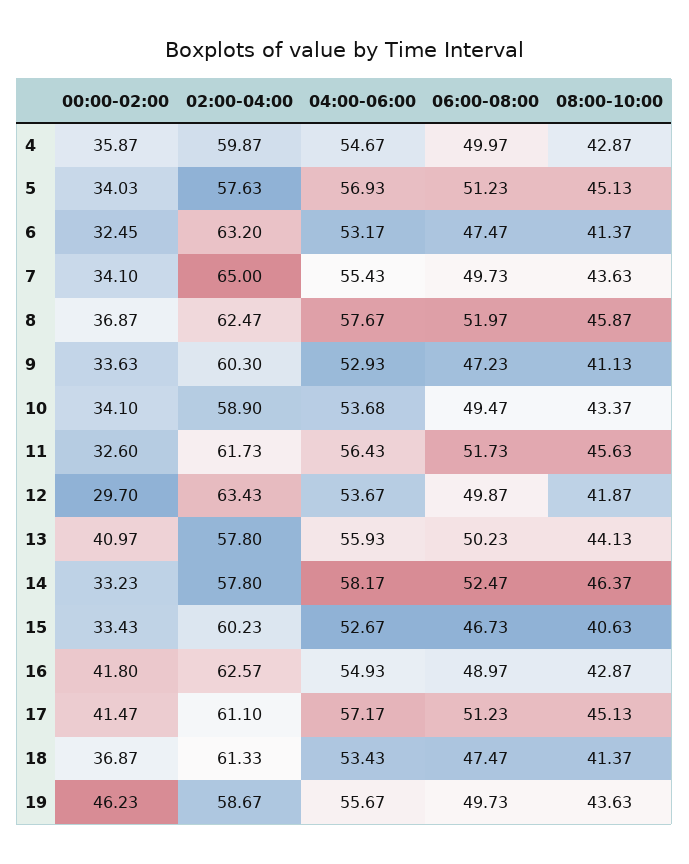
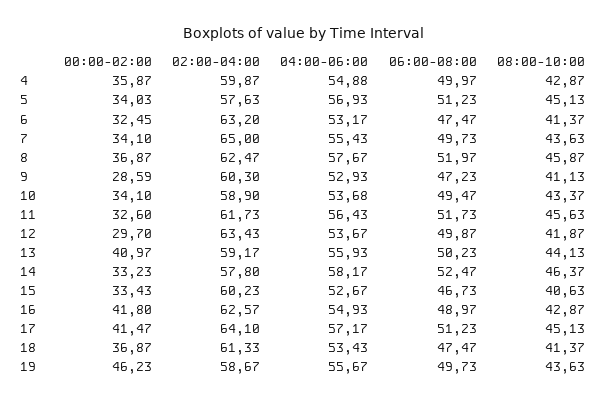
04:00-06:00, 4: 54.67 -> 54.88
00:00-02:00, 9: 33.63 -> 28.59
02:00-04:00, 13: 57.8 -> 59.17
02:00-04:00, 17: 61.1 -> 64.1

